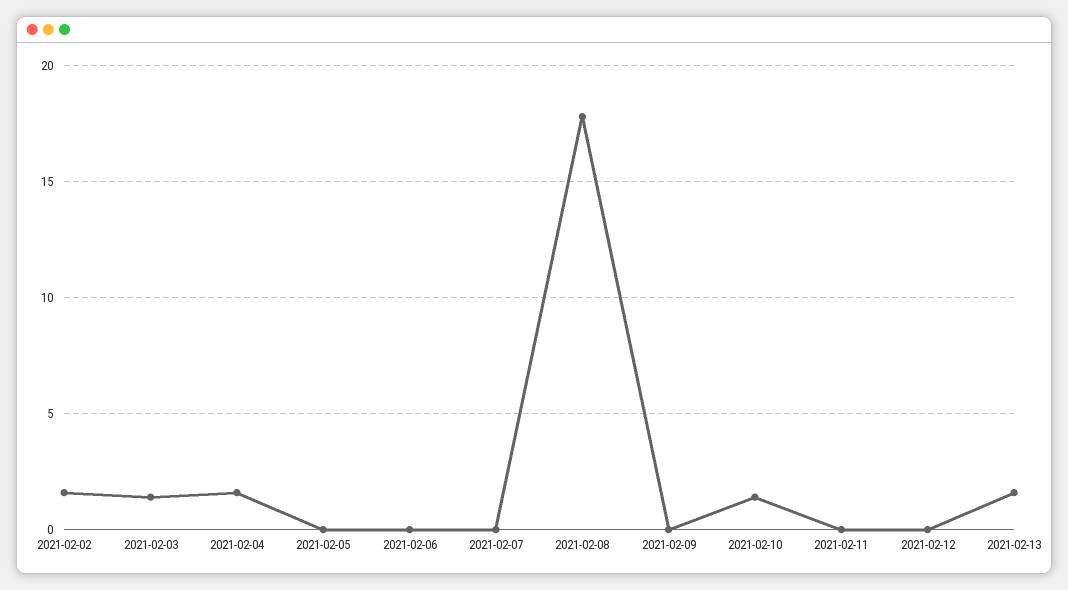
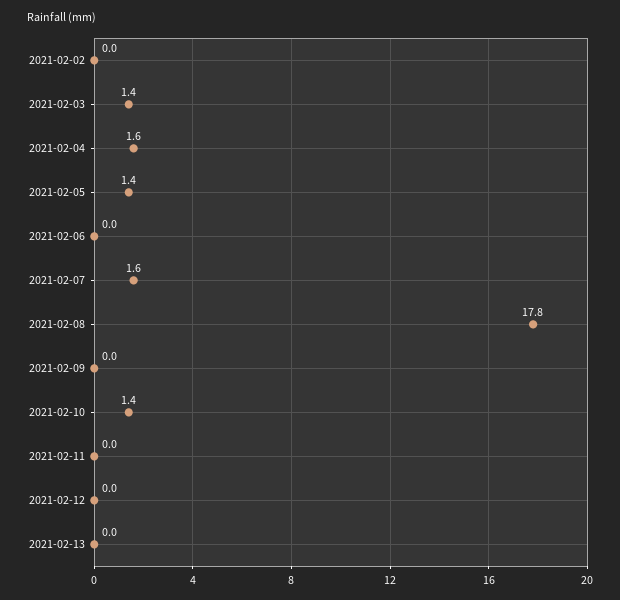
2021-02-02: 1.5 -> 0
2021-02-05: 0 -> 1.4
2021-02-07: 0 -> 1.6
2021-02-13: 1.5 -> 0

